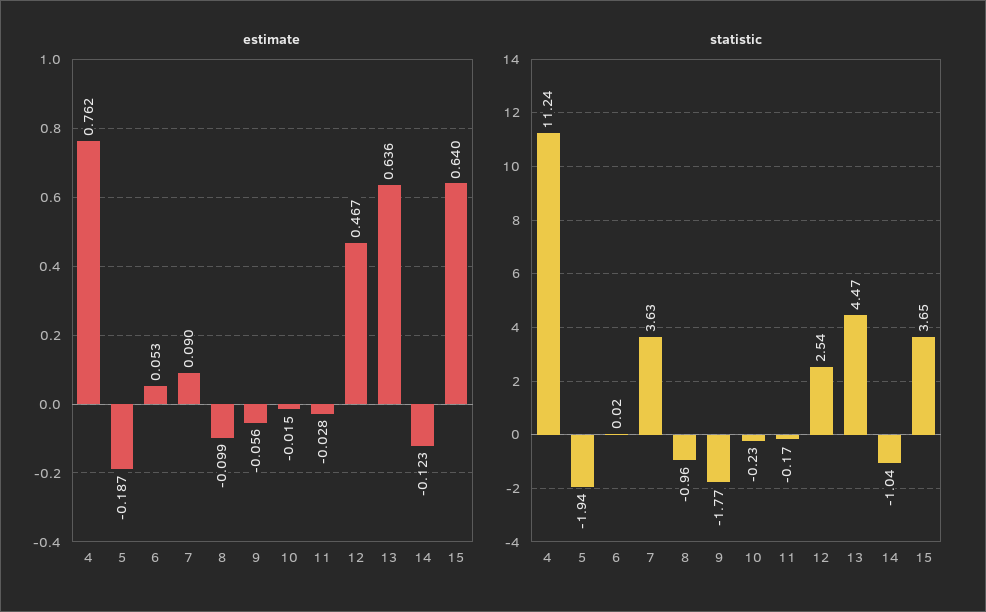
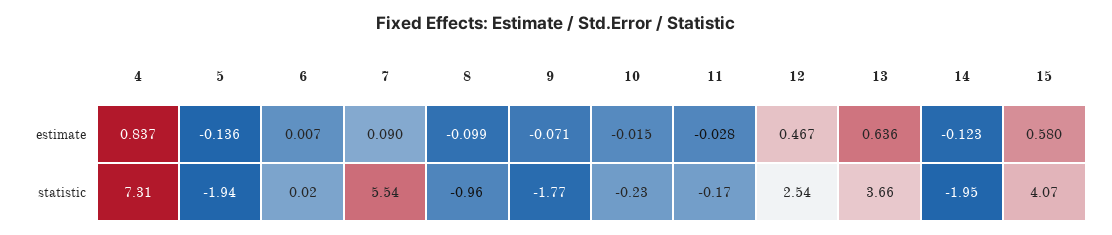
estimate, 4: 0.762 -> 0.837
estimate, 5: -0.187 -> -0.136
estimate, 6: 0.053 -> 0.007
estimate, 9: -0.056 -> -0.071
estimate, 15: 0.64 -> 0.58
statistic, 4: 11.24 -> 7.31
statistic, 7: 3.63 -> 5.54
statistic, 13: 4.47 -> 3.66
statistic, 14: -1.04 -> -1.95
statistic, 15: 3.65 -> 4.07

